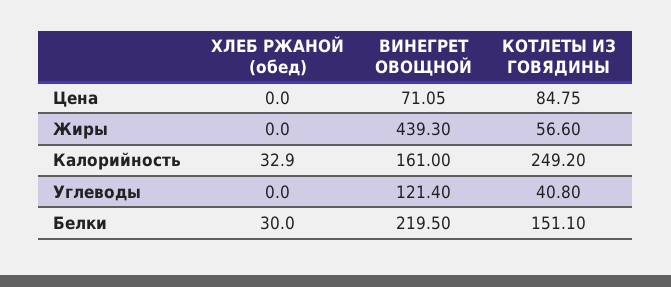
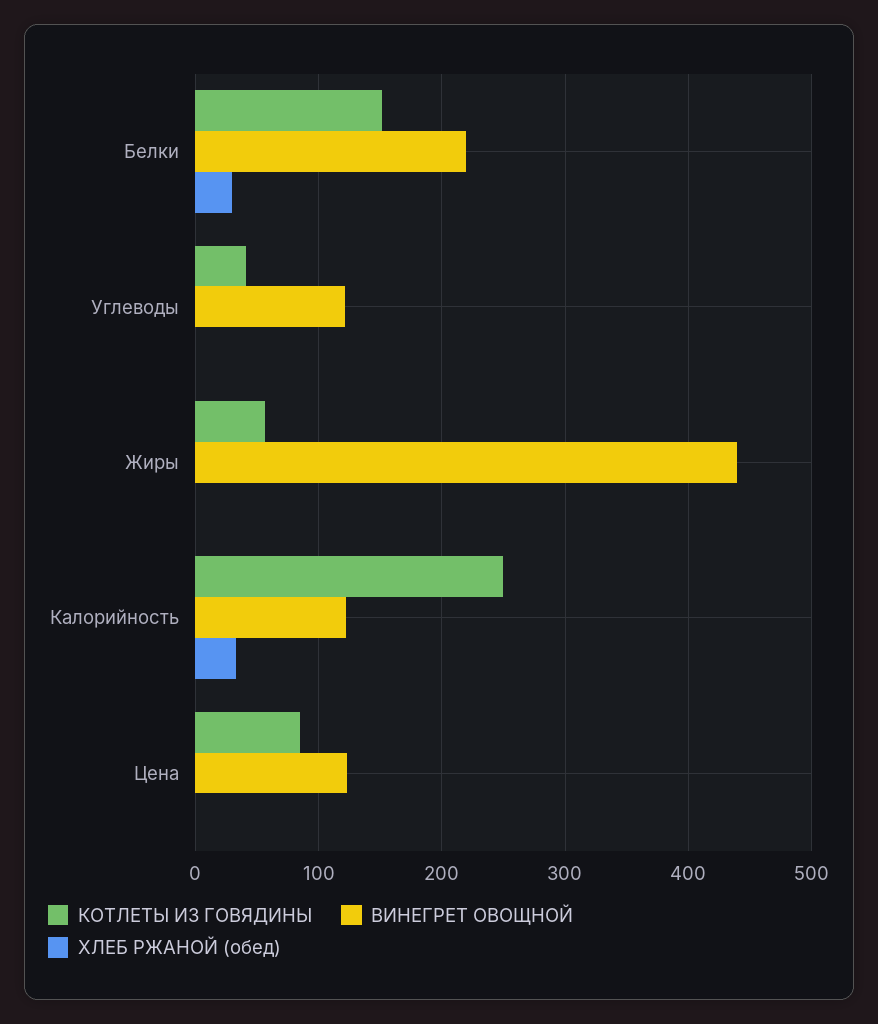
ВИНЕГРЕТ ОВОЩНОЙ, Цена: 71.05 -> 120
ВИНЕГРЕТ ОВОЩНОЙ, Калорийность: 161 -> 120

